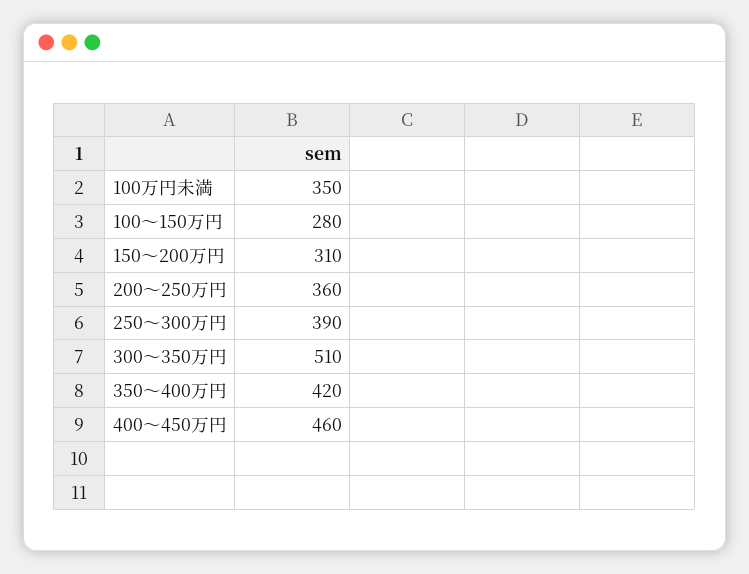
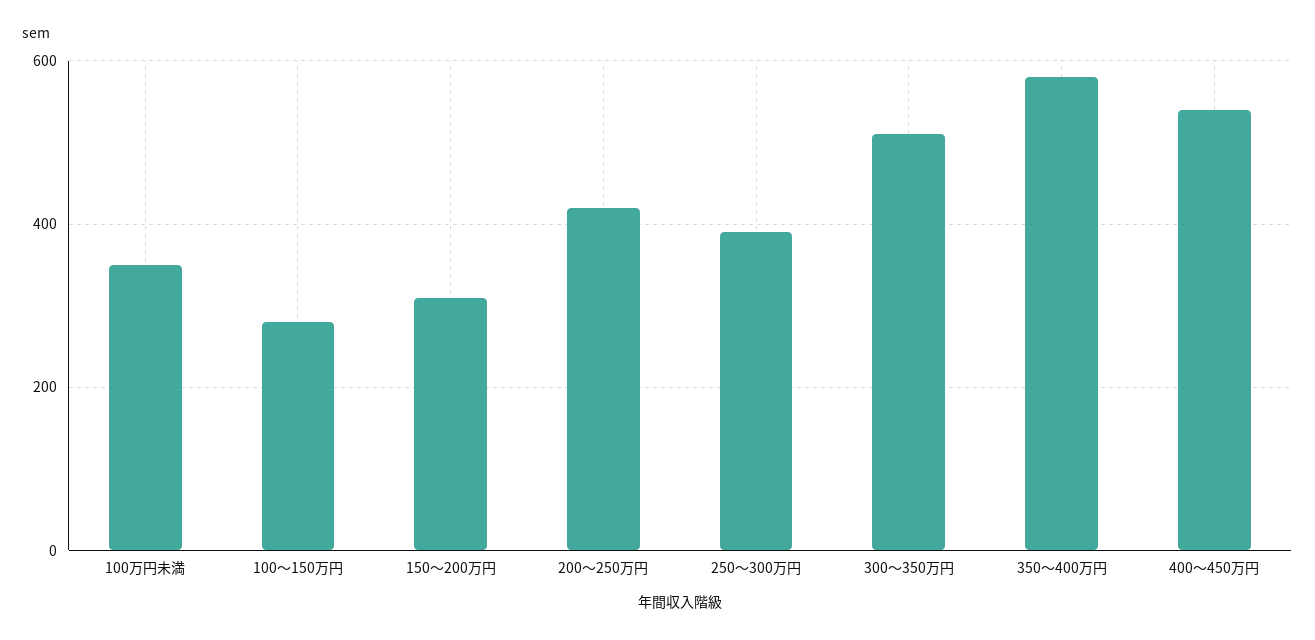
200～250万円: 360 -> 420
350～400万円: 420 -> 580
400～450万円: 460 -> 540

